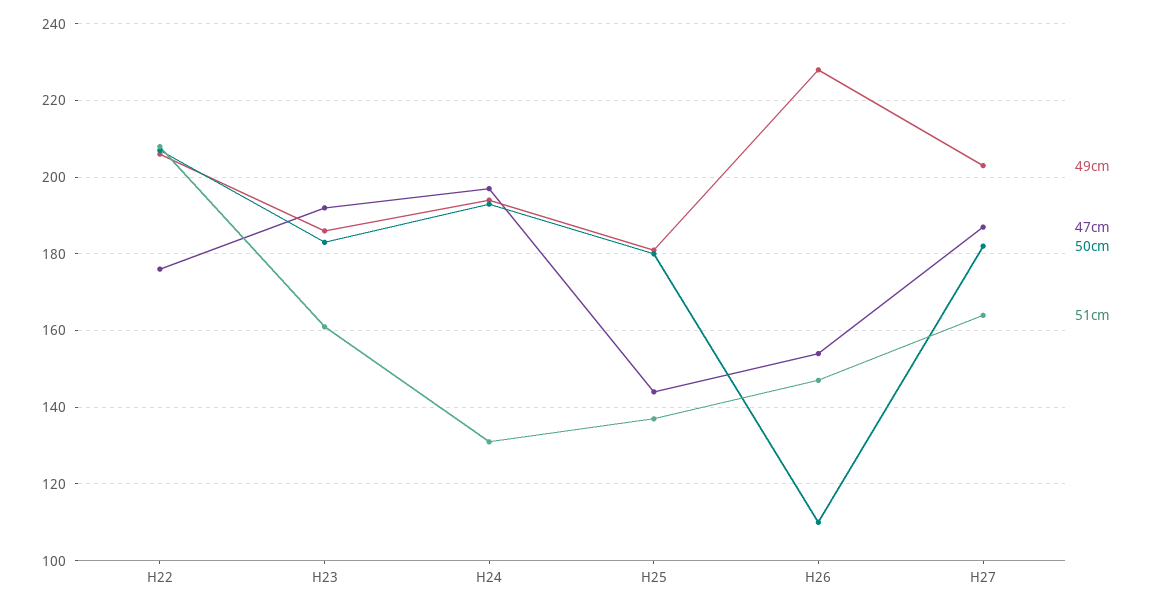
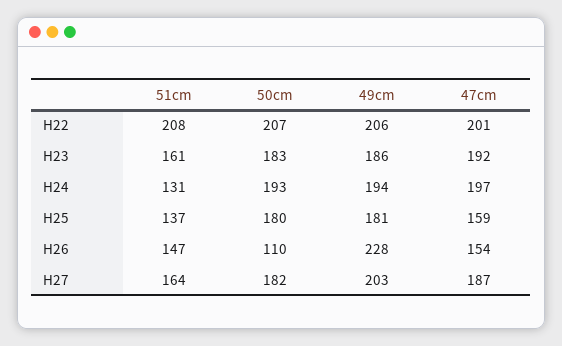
47cm, H22: 175 -> 201
47cm, H25: 145 -> 159

